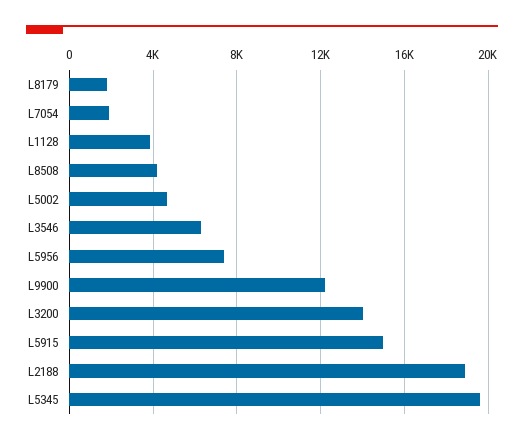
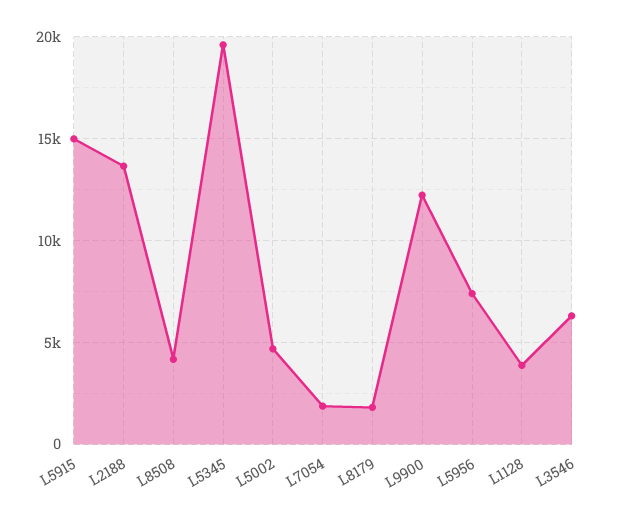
L3200: 14000 -> none
L2188: 19000 -> 13500

